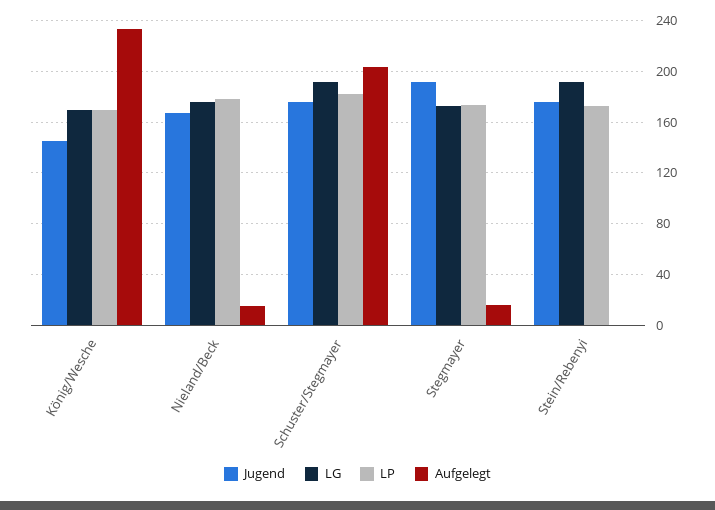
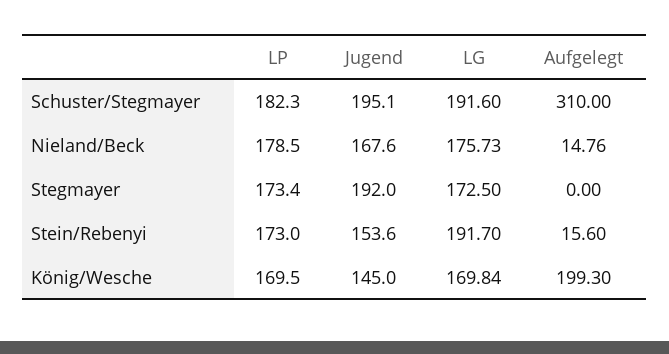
Aufgelegt, König/Wesche: 235 -> 199.3
Jugend, Schuster/Stegmayer: 175 -> 195.1
Aufgelegt, Schuster/Stegmayer: 205 -> 310
Aufgelegt, Stegmayer: 15 -> 0
Jugend, Stein/Rebenyi: 175 -> 153.6
Aufgelegt, Stein/Rebenyi: 0 -> 15.6

